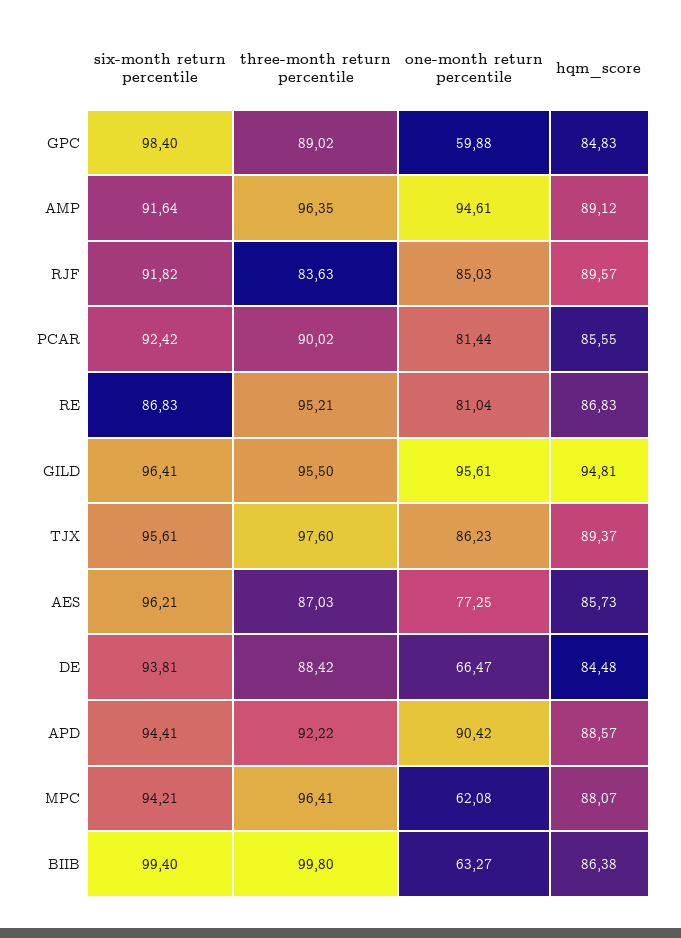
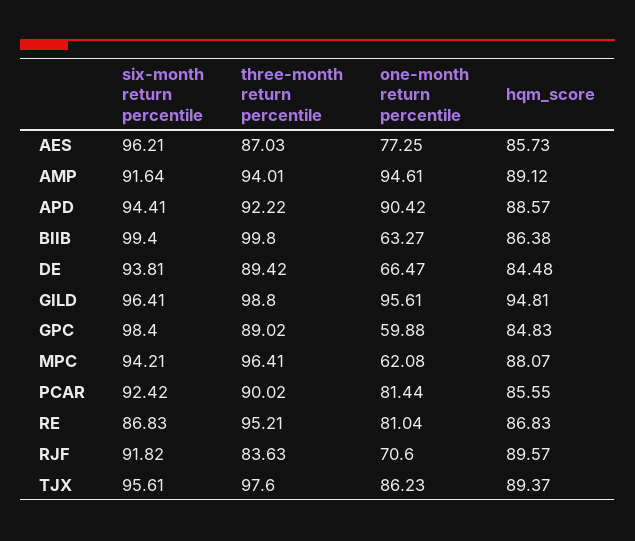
three-month return percentile, AMP: 96.35 -> 94.01
one-month return percentile, RJF: 85.03 -> 70.6
three-month return percentile, GILD: 95.5 -> 98.8
three-month return percentile, DE: 88.42 -> 89.42

